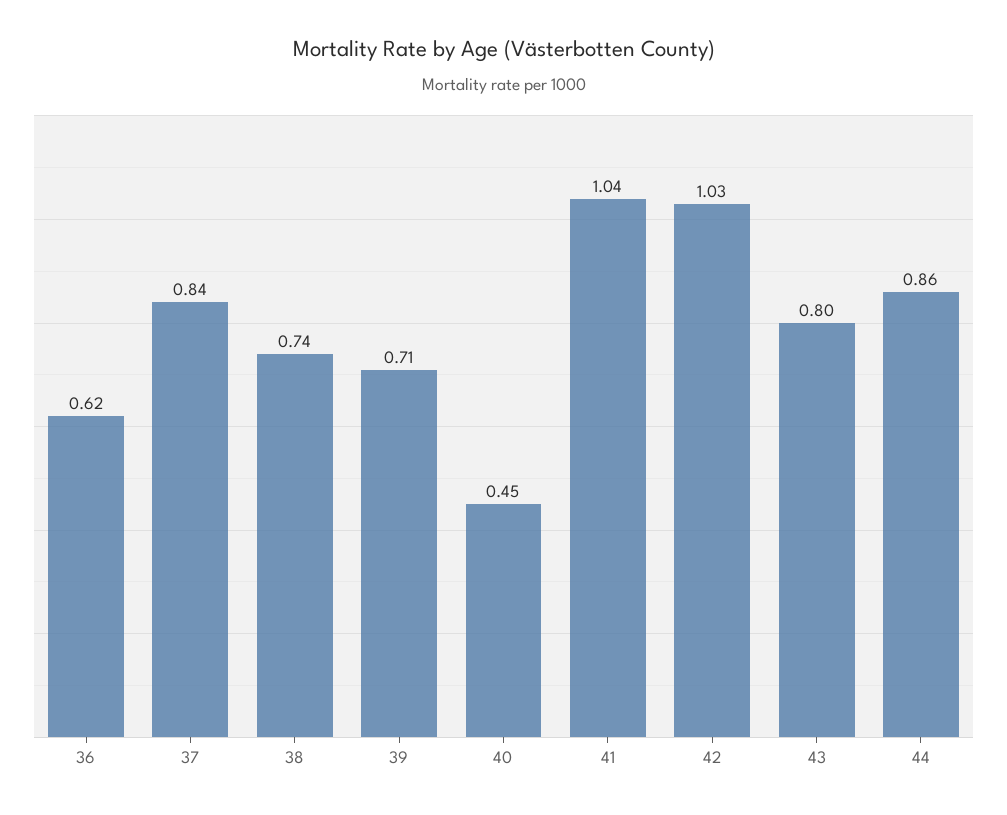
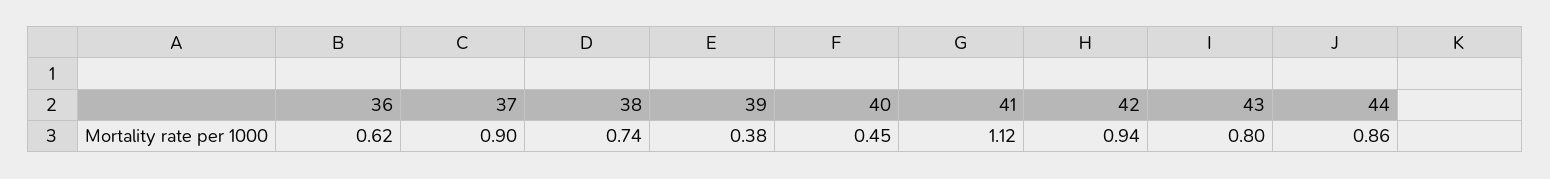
37: 0.84 -> 0.9
39: 0.71 -> 0.38
41: 1.04 -> 1.12
42: 1.03 -> 0.94

